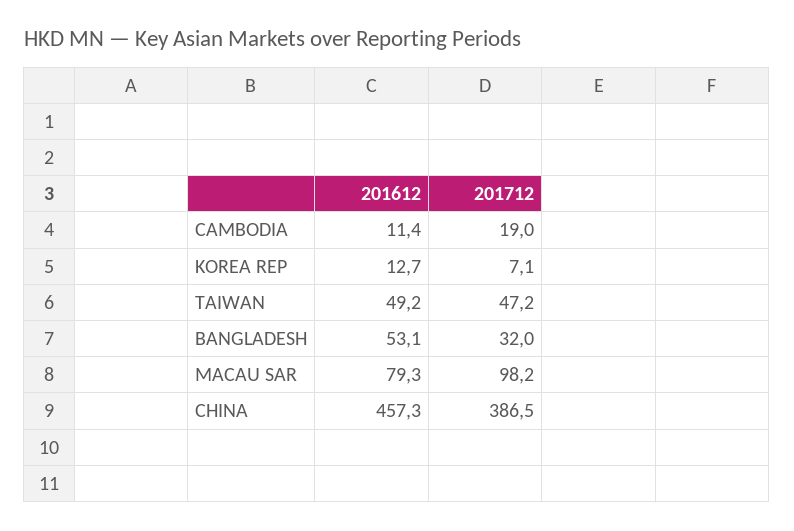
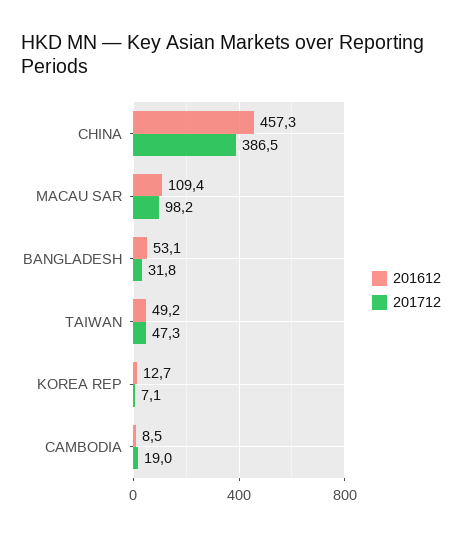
201612, CAMBODIA: 11.4 -> 8.5
201712, TAIWAN: 47.2 -> 47.3
201712, BANGLADESH: 32 -> 31.8
201612, MACAU SAR: 79.3 -> 109.4

